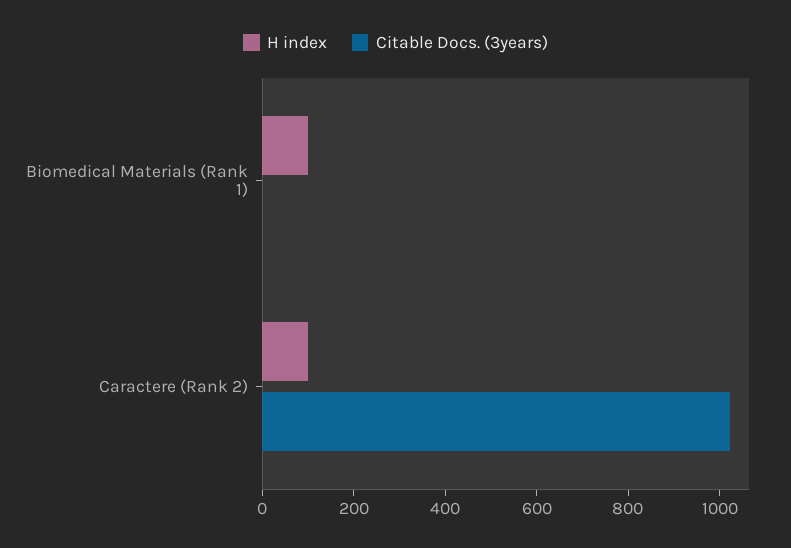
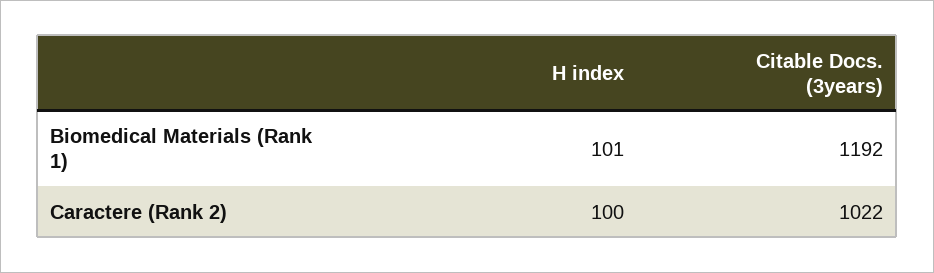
Citable Docs. (3years), Biomedical Materials (Rank 1): 0 -> 1192

